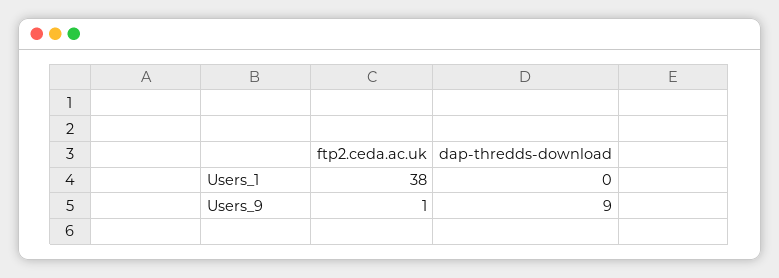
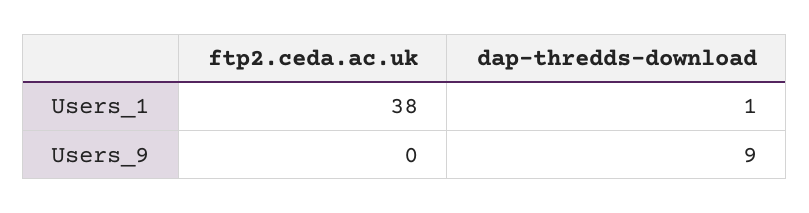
dap-thredds-download, Users_1: 0 -> 1
ftp2.ceda.ac.uk, Users_9: 1 -> 0

